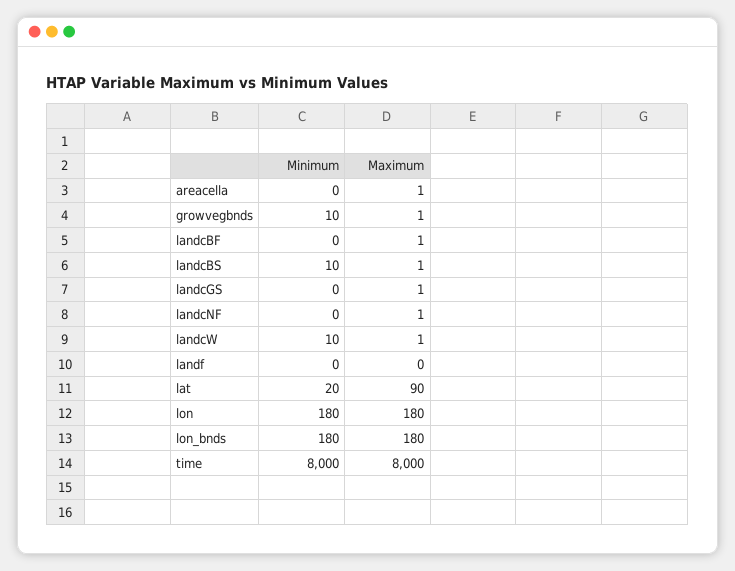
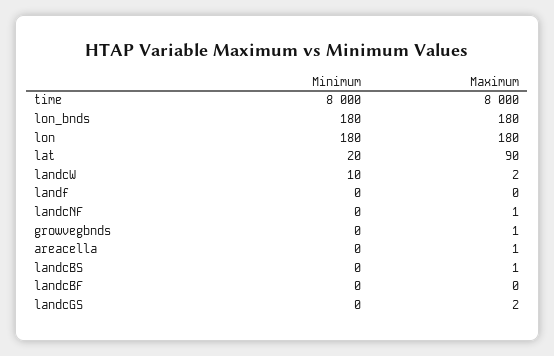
Minimum, growvegbnds: 10 -> 0
Maximum, landcBF: 1 -> 0
Minimum, landcBS: 10 -> 0
Maximum, landcGS: 1 -> 2
Maximum, landcW: 1 -> 2

